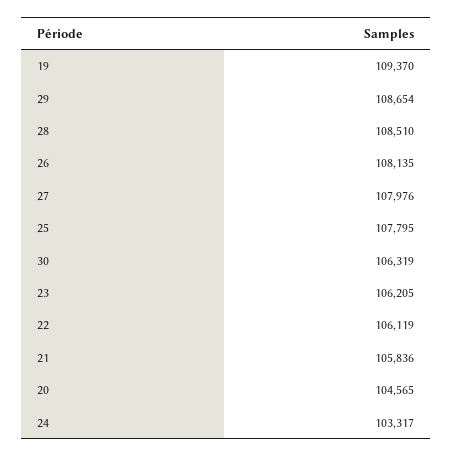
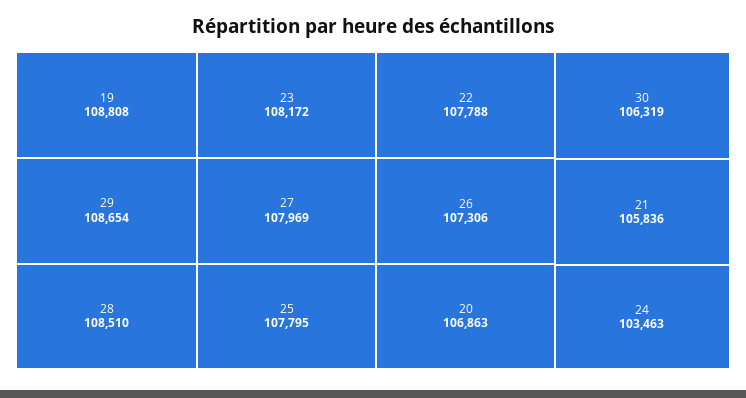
19: 109370 -> 108808
26: 108135 -> 107306
27: 107976 -> 107969
23: 106205 -> 108172
22: 106119 -> 107788
20: 104565 -> 106863
24: 103317 -> 103463

